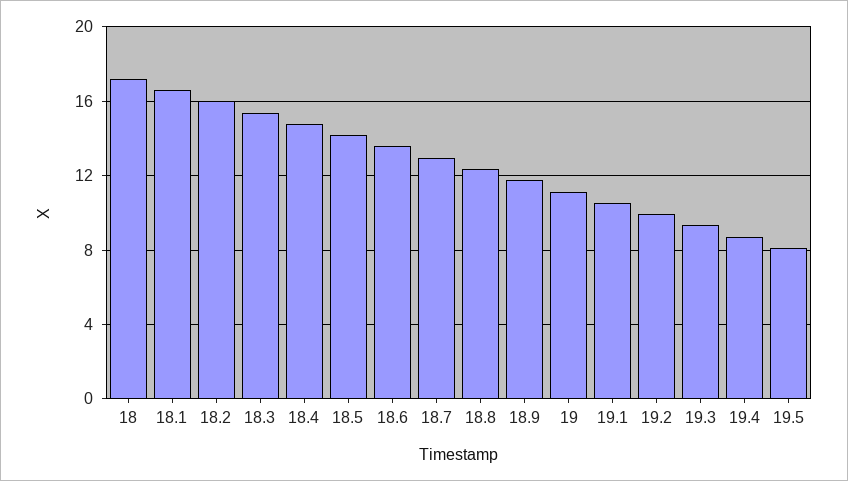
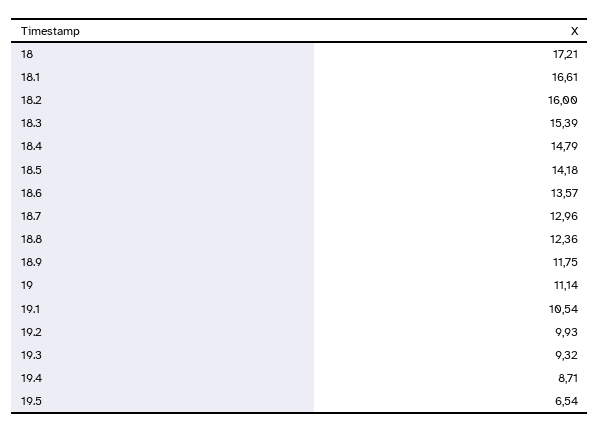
19.5: 8 -> 6.54

